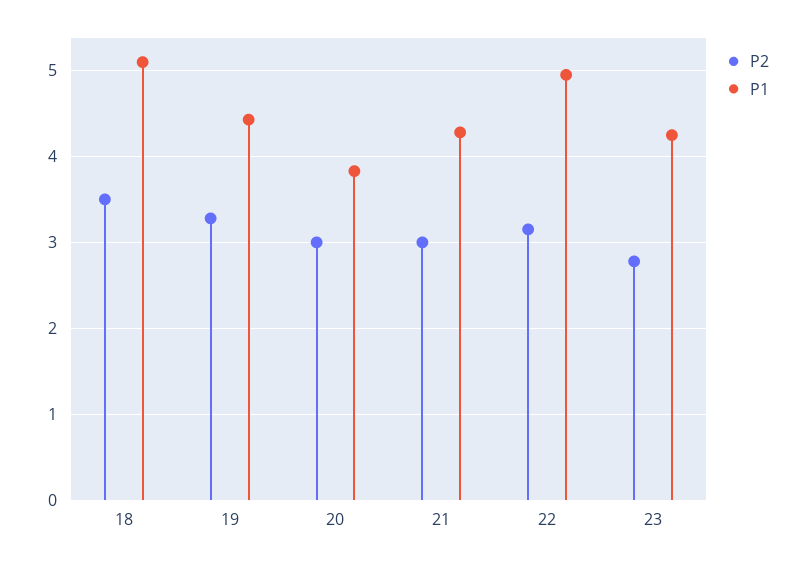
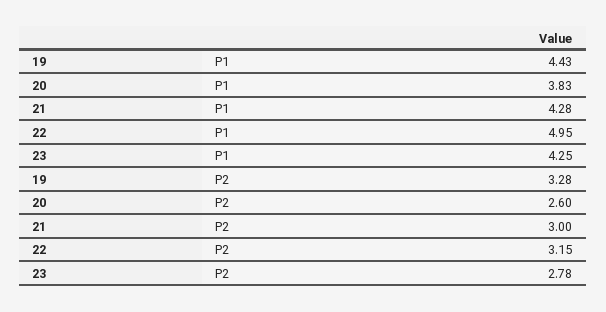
P2, 18: 3.5 -> none
P1, 18: 5.1 -> none
P2, 20: 3 -> 2.6

